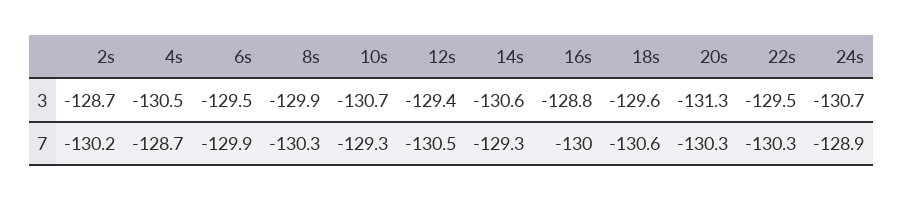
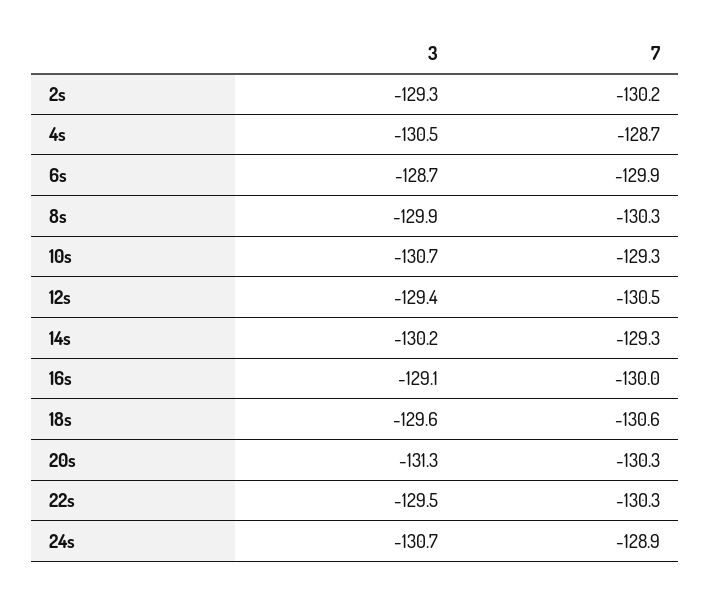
2s, 3: -128.7 -> -129.3
6s, 3: -129.5 -> -128.7
14s, 3: -130.6 -> -130.2
16s, 3: -128.8 -> -129.1

